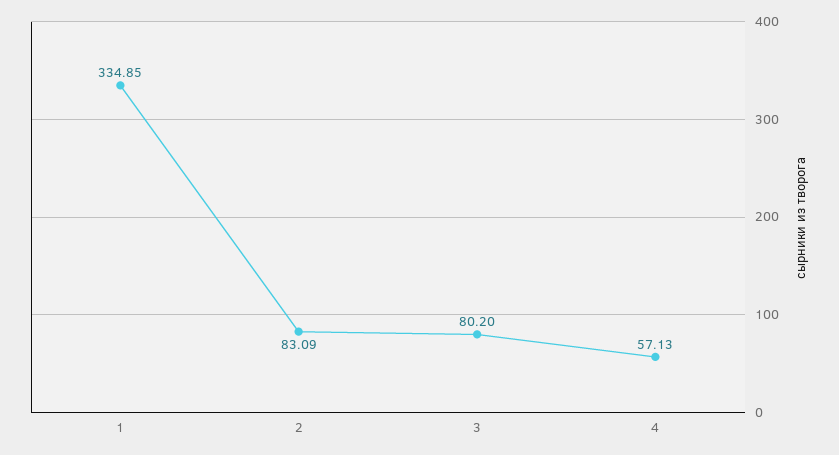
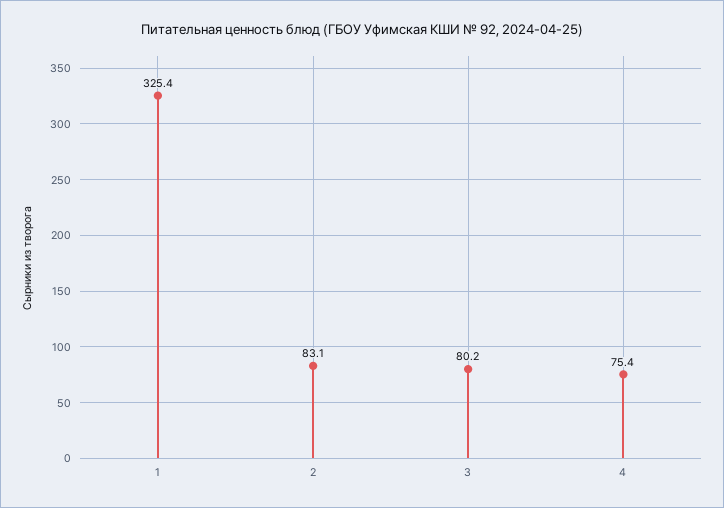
1: 334.85 -> 325.4
4: 57.13 -> 75.4

